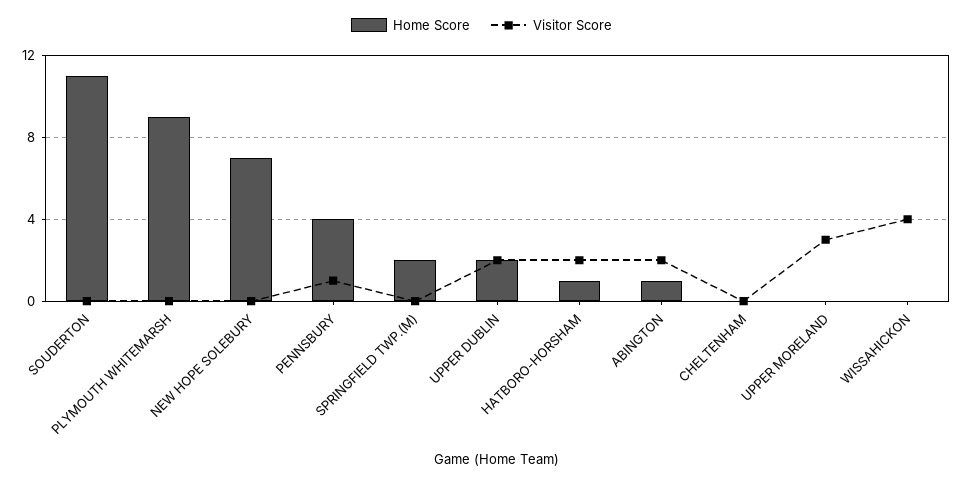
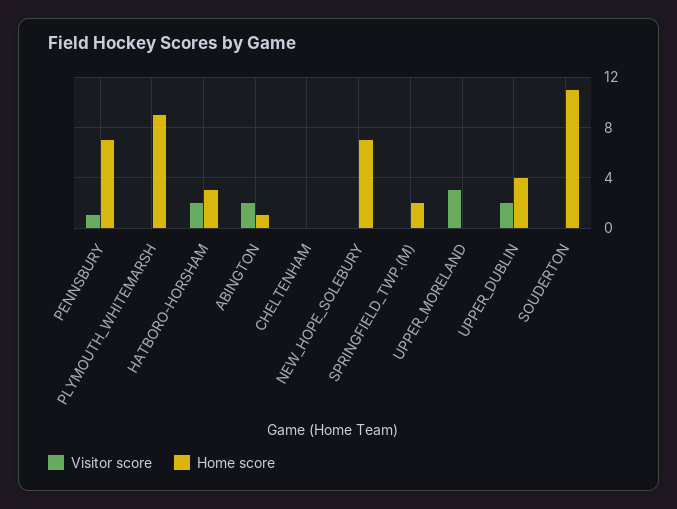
Home Score, PENNSBURY: 4 -> 7
Home Score, UPPER DUBLIN: 2 -> 4
Home Score, HATBORO-HORSHAM: 1 -> 3
Home Score, WISSAHICKON: 0 -> none
Visitor Score, WISSAHICKON: 4 -> none

